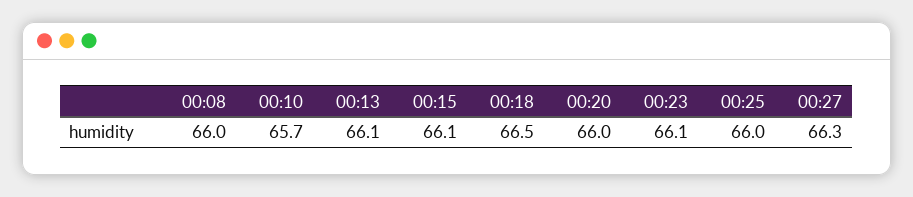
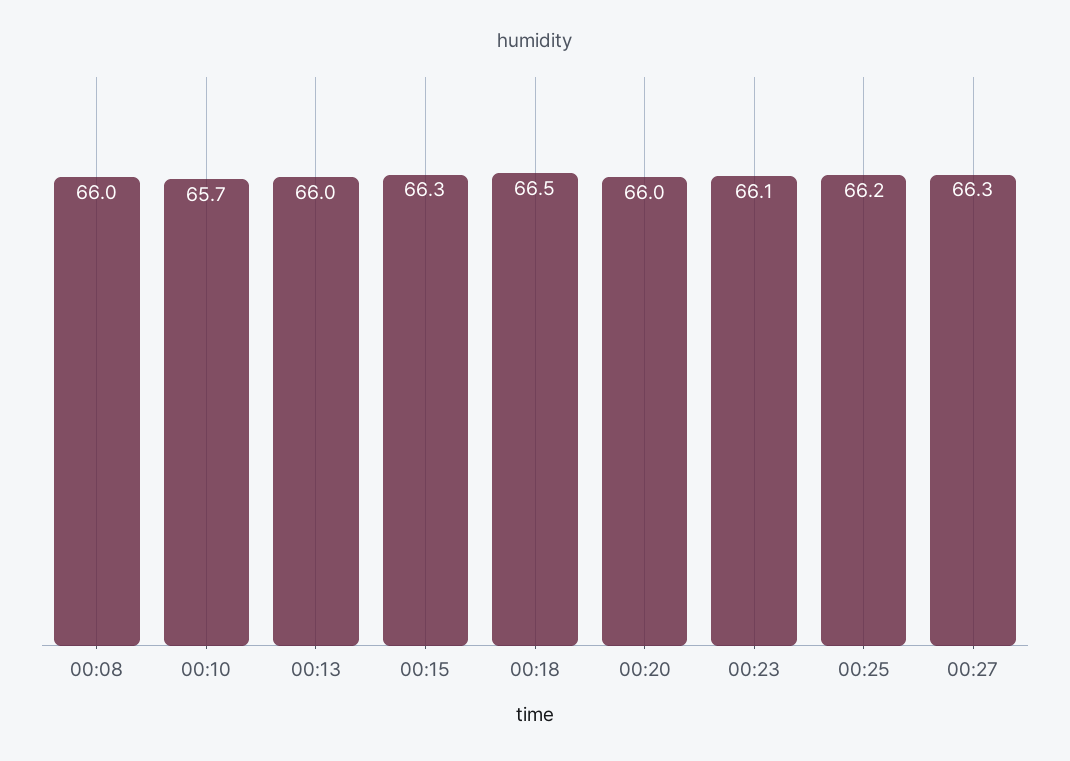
00:13: 66.1 -> 66
00:15: 66.1 -> 66.3
00:25: 66 -> 66.2

